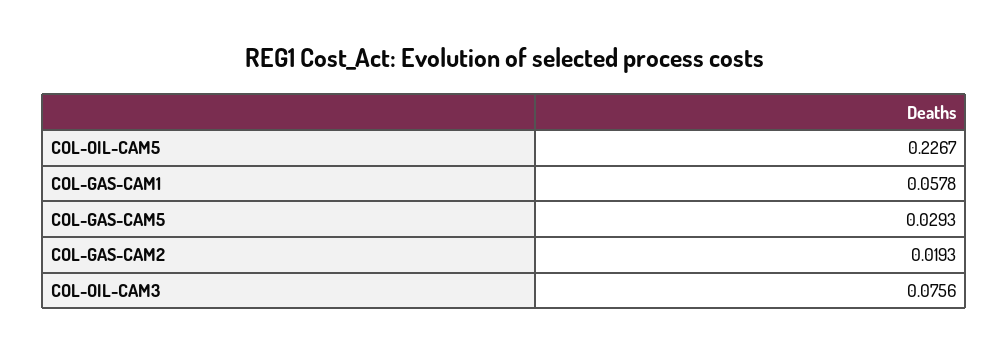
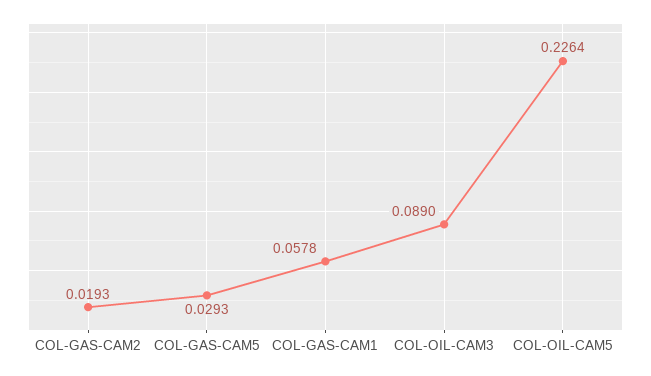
COL-OIL-CAM5: 0.2267 -> 0.2264
COL-OIL-CAM3: 0.0756 -> 0.089

